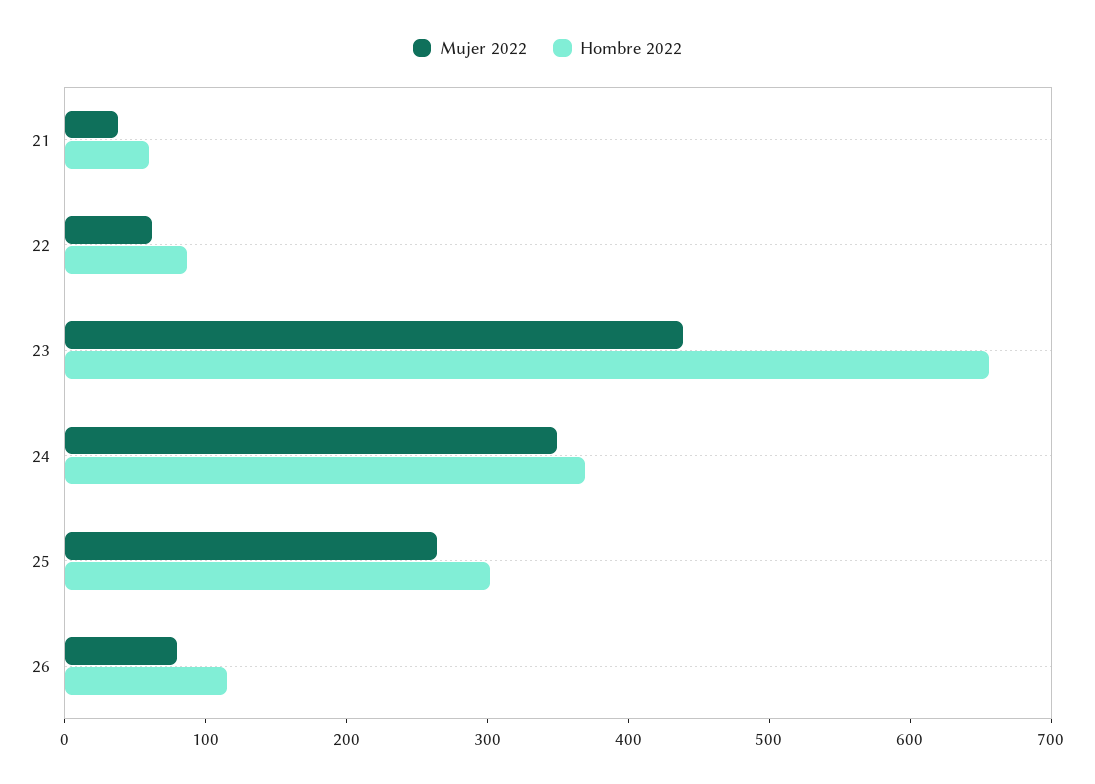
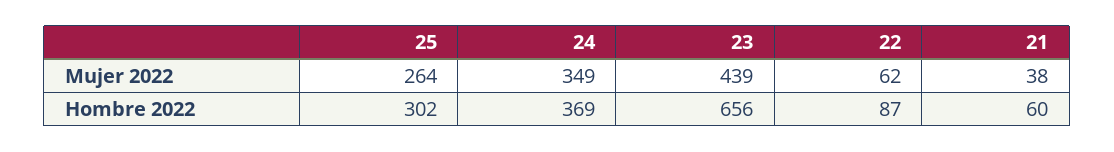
Mujer 2022, 26: 80 -> none
Hombre 2022, 26: 120 -> none

